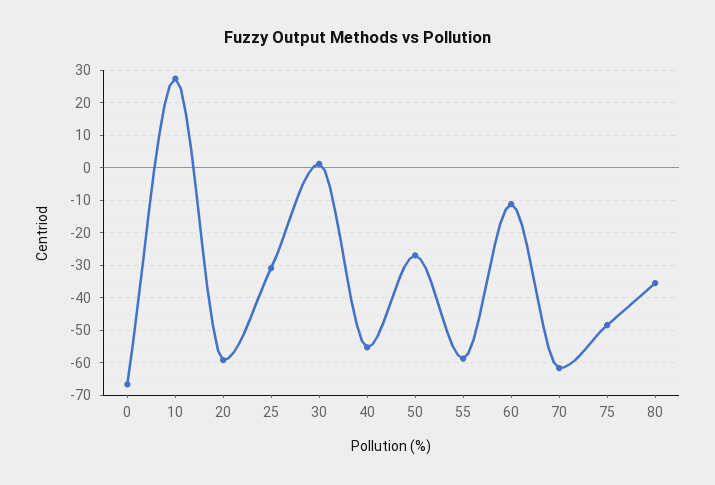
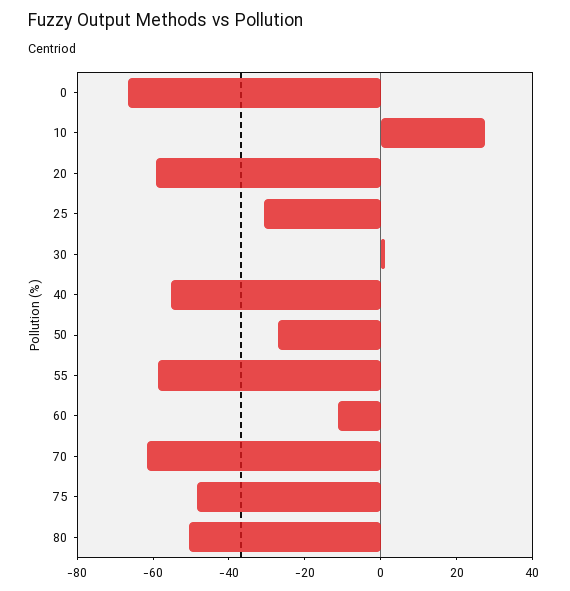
80: -36 -> -50

